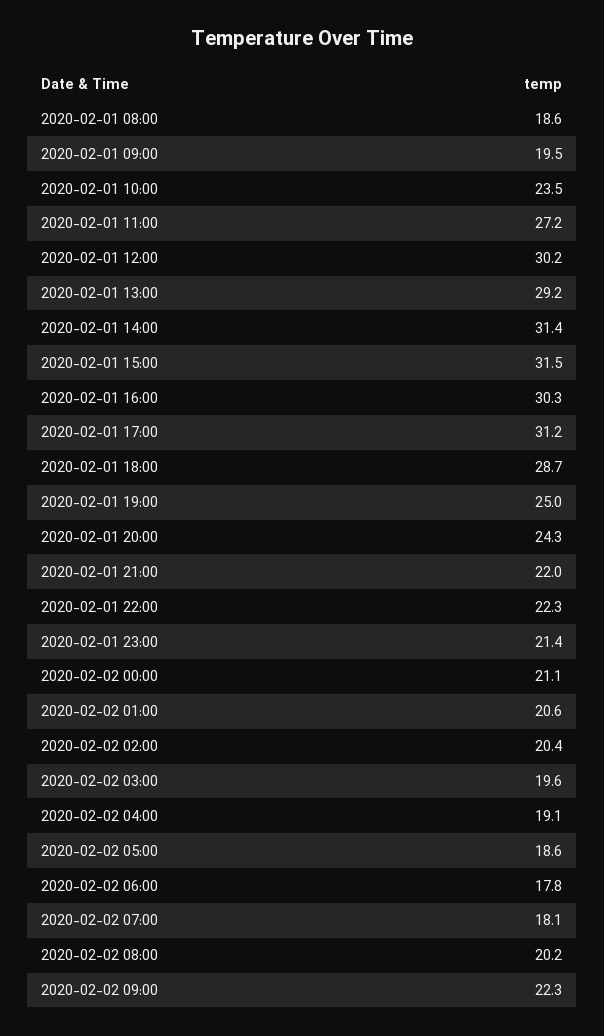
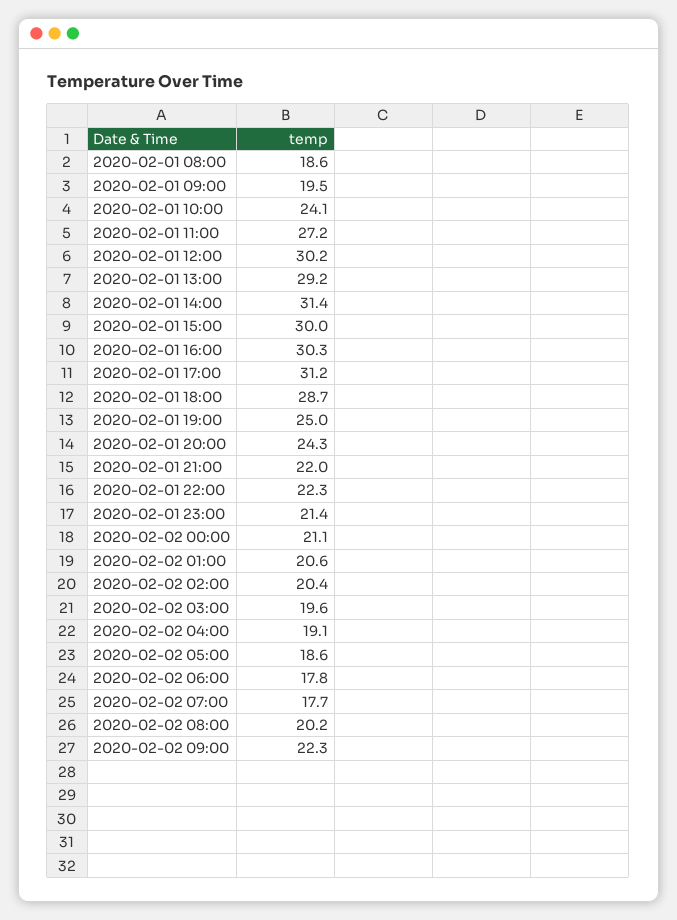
2020-02-01 10:00: 23.5 -> 24.1
2020-02-01 15:00: 31.5 -> 30
2020-02-02 07:00: 18.1 -> 17.7

